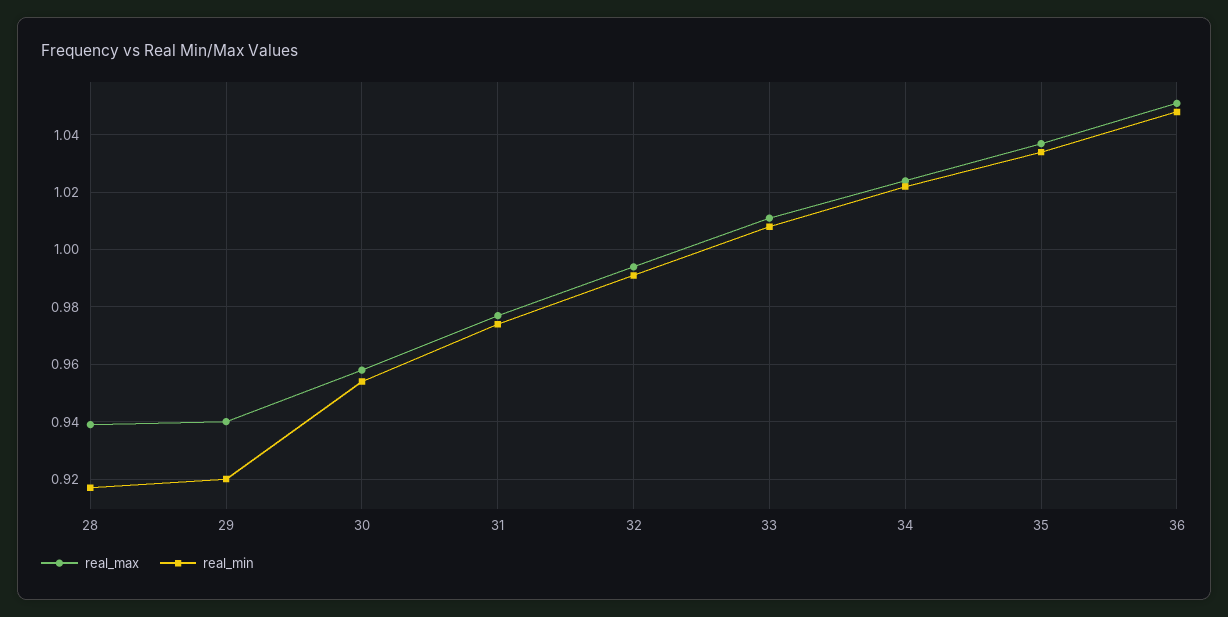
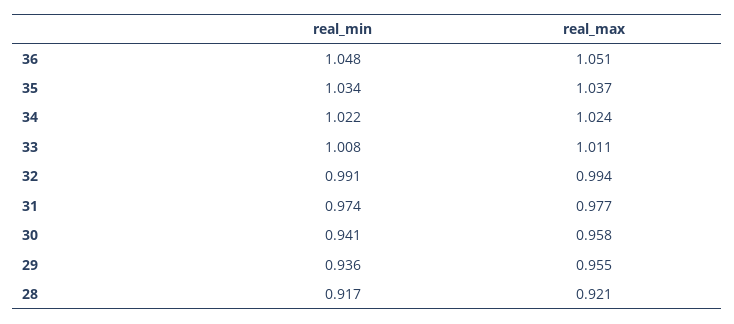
real_max, 28: 0.94 -> 0.921
real_max, 29: 0.94 -> 0.955
real_min, 29: 0.92 -> 0.936
real_min, 30: 0.955 -> 0.941

